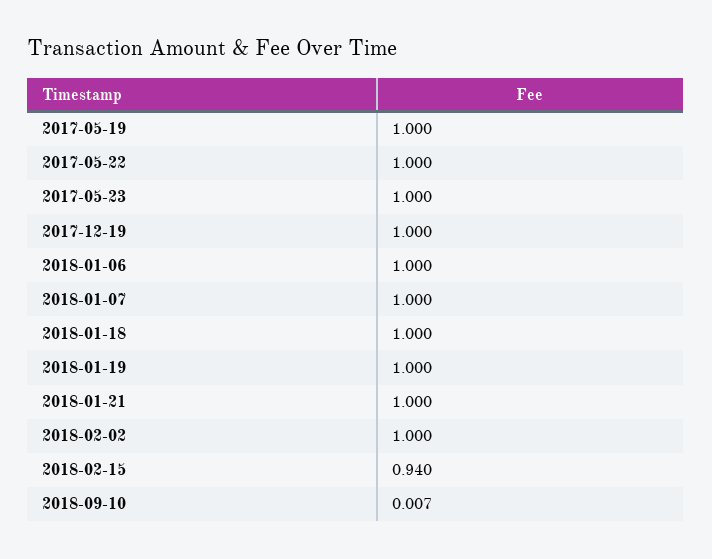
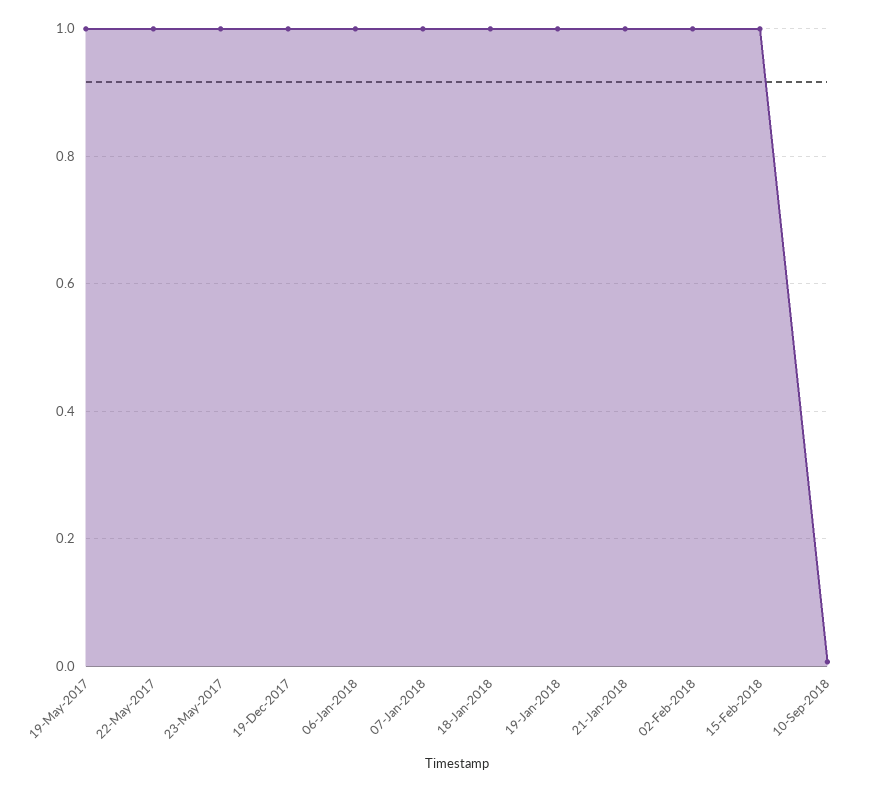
2018-02-15: 0.94 -> 1

